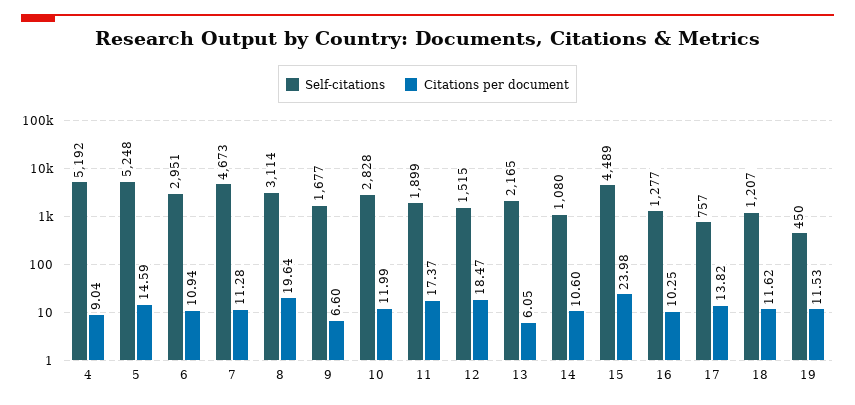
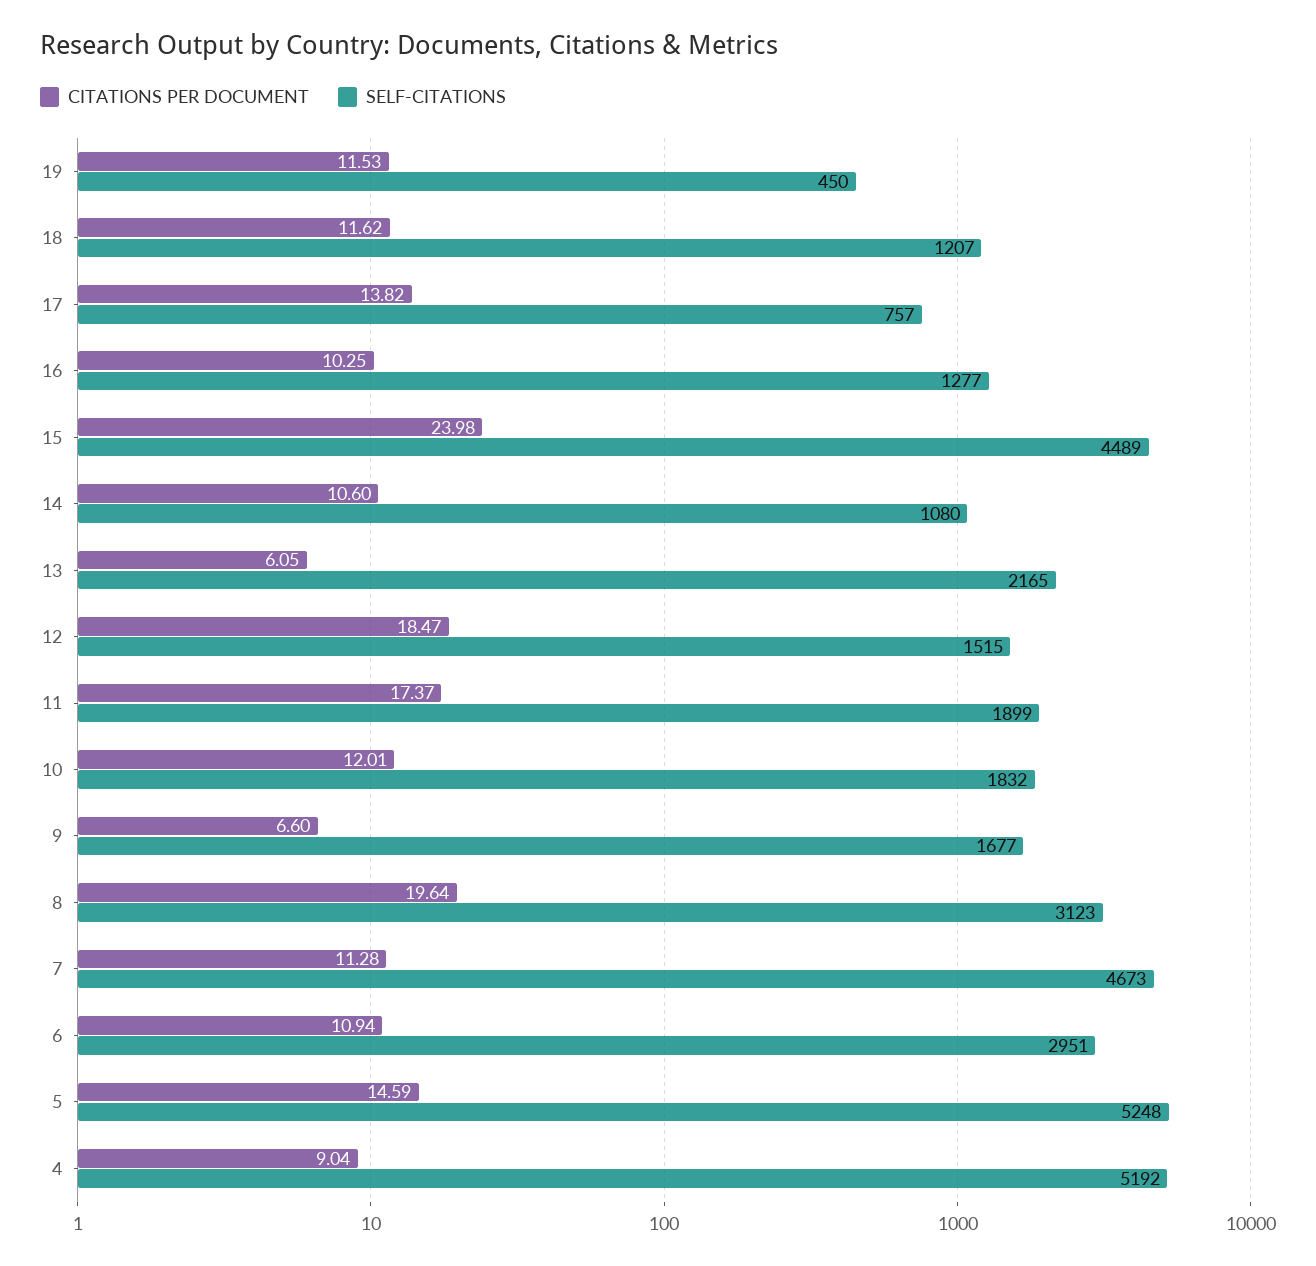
Self-citations, 8: 3114 -> 3123
Self-citations, 10: 2828 -> 1832
Citations per document, 10: 11.99 -> 12.01

